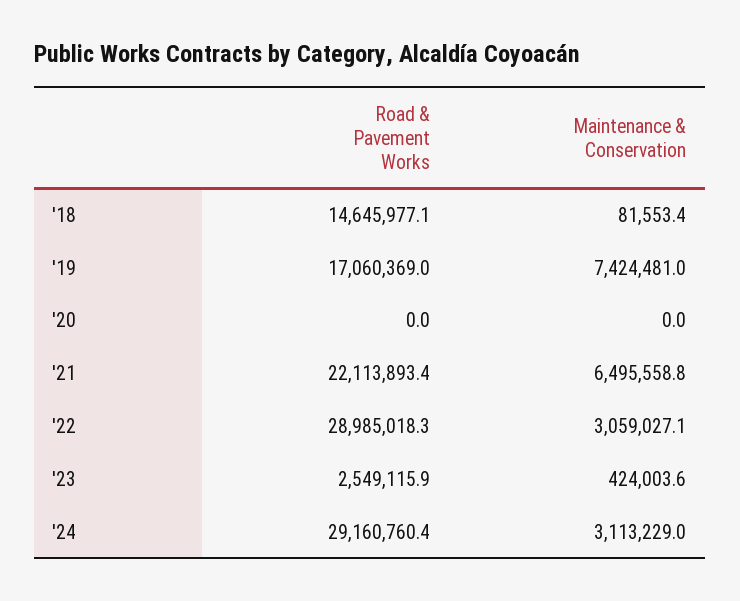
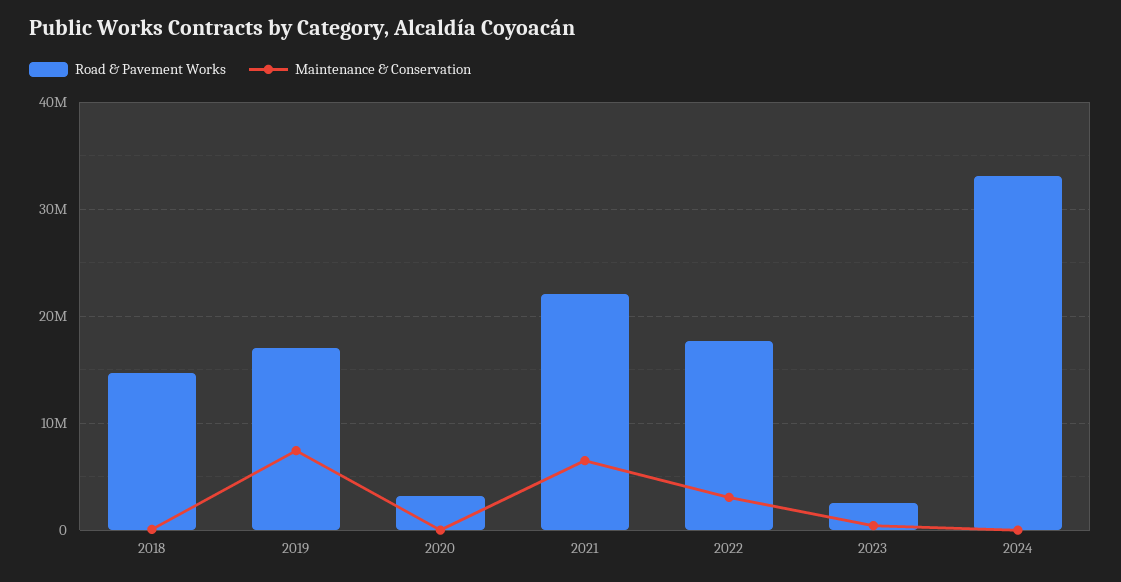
Road & Pavement Works, '20: 0 -> 3000000
Road & Pavement Works, '22: 28985018.3 -> 18000000
Road & Pavement Works, '24: 29160760.4 -> 33000000
Maintenance & Conservation, '24: 3113229 -> 0

